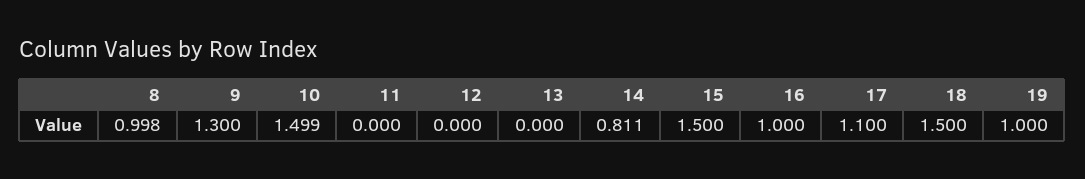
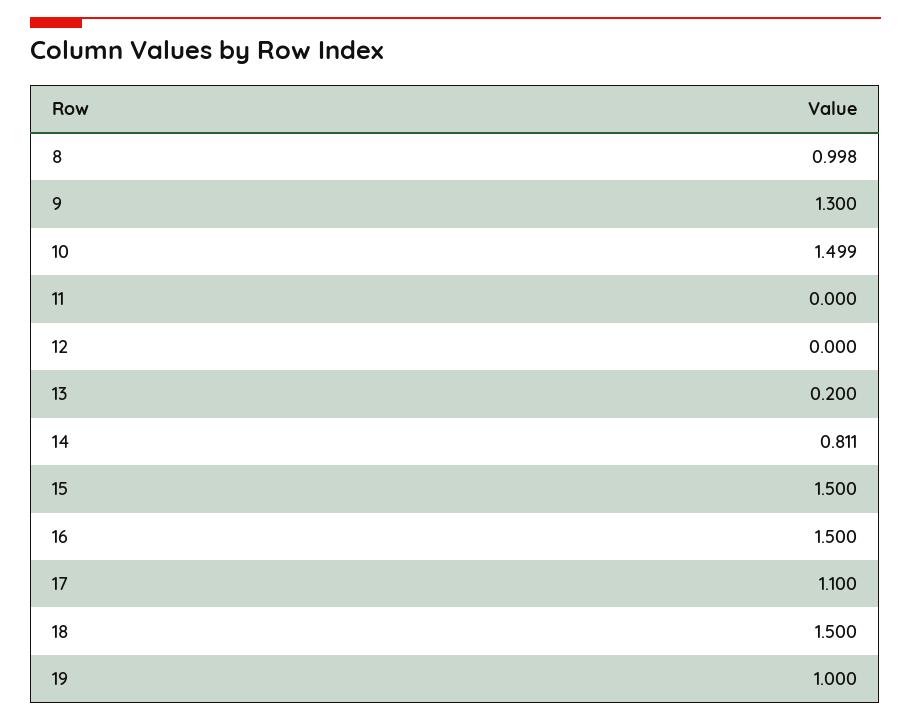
13: 0 -> 0.2
16: 1 -> 1.5

